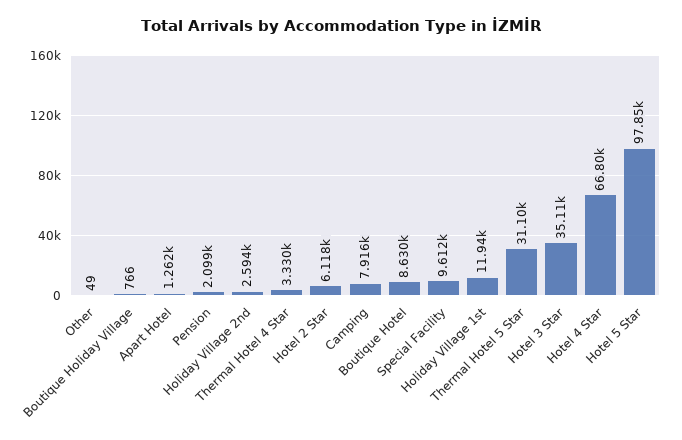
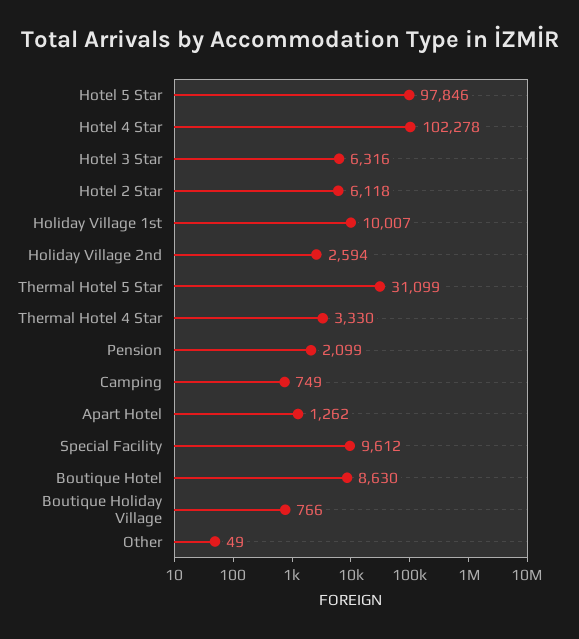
Camping: 7916 -> 749
Holiday Village 1st: 11940 -> 10007
Hotel 3 Star: 35110 -> 6316
Hotel 4 Star: 66800 -> 102278

